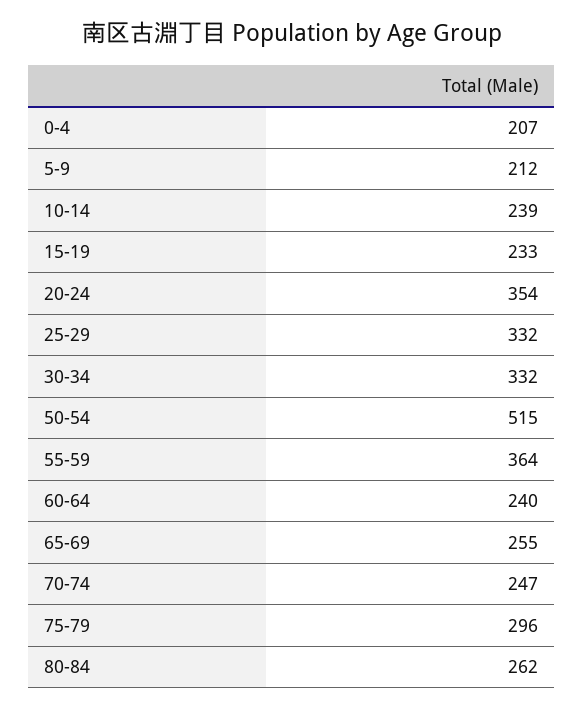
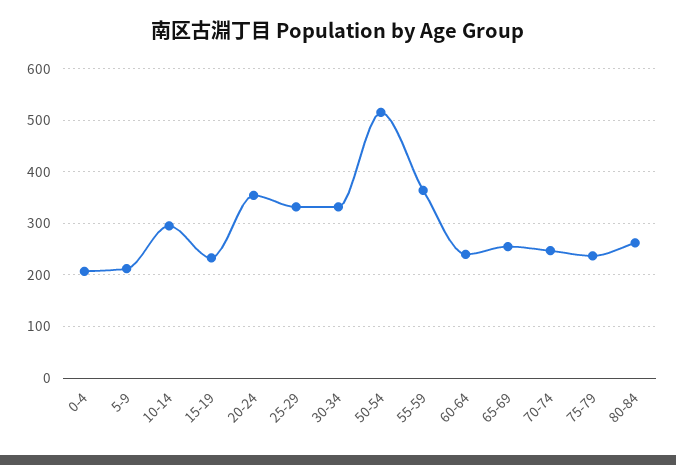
10-14: 239 -> 300
75-79: 296 -> 240

